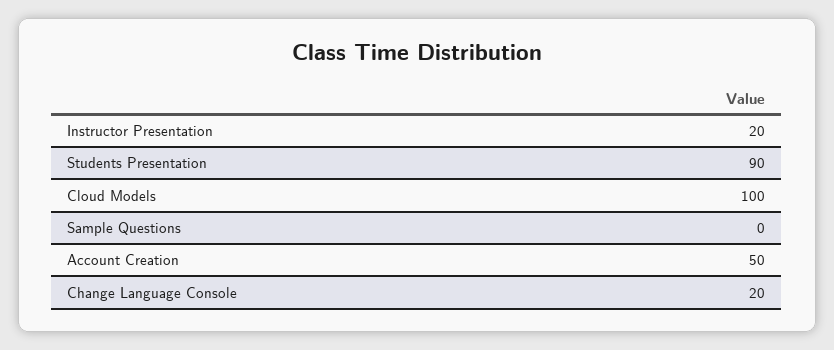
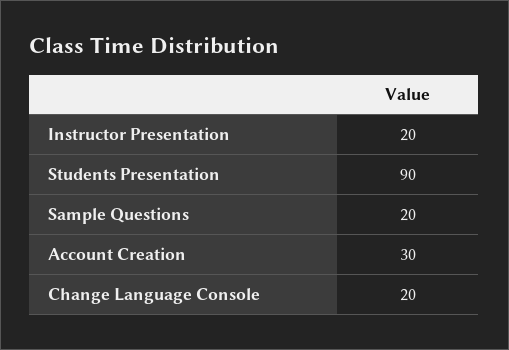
Cloud Models: 100 -> none
Sample Questions: 0 -> 20
Account Creation: 50 -> 30

